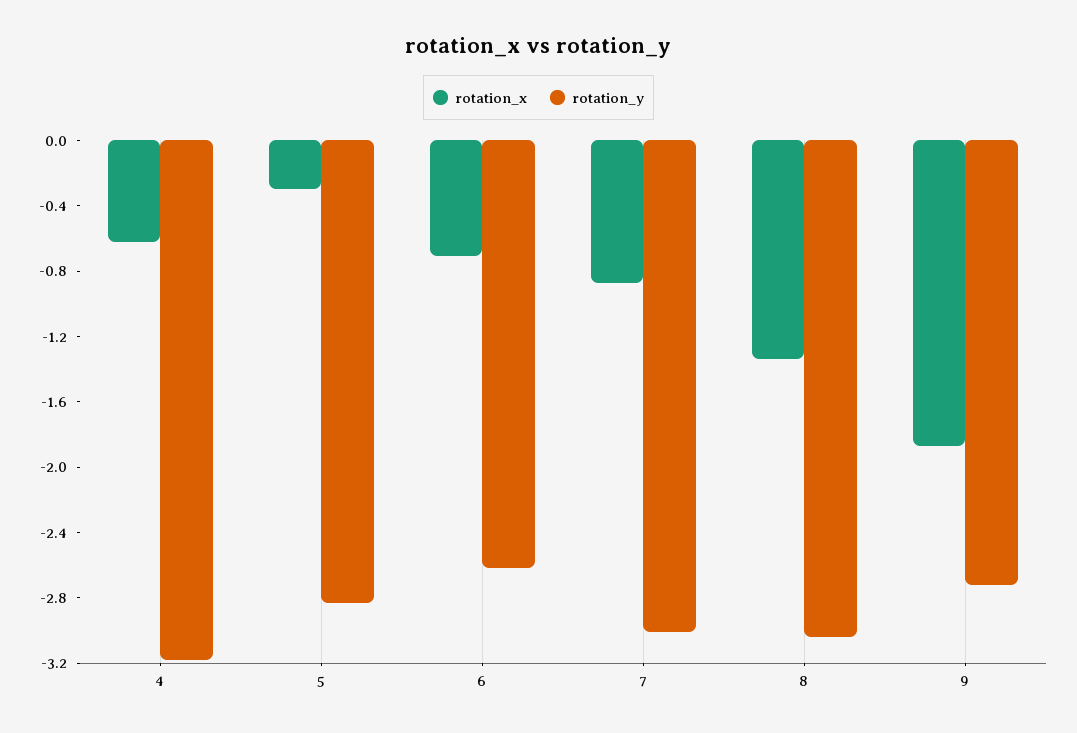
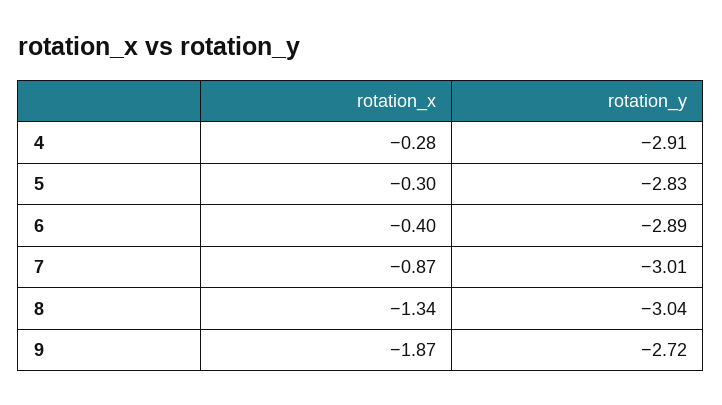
rotation_x, 4: -0.6 -> -0.28
rotation_y, 4: -3.2 -> -2.91
rotation_x, 6: -0.7 -> -0.4
rotation_y, 6: -2.6 -> -2.89

